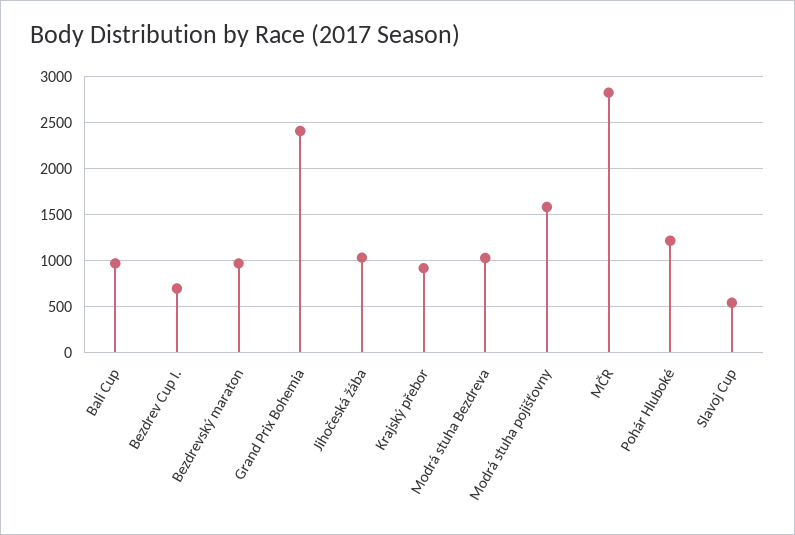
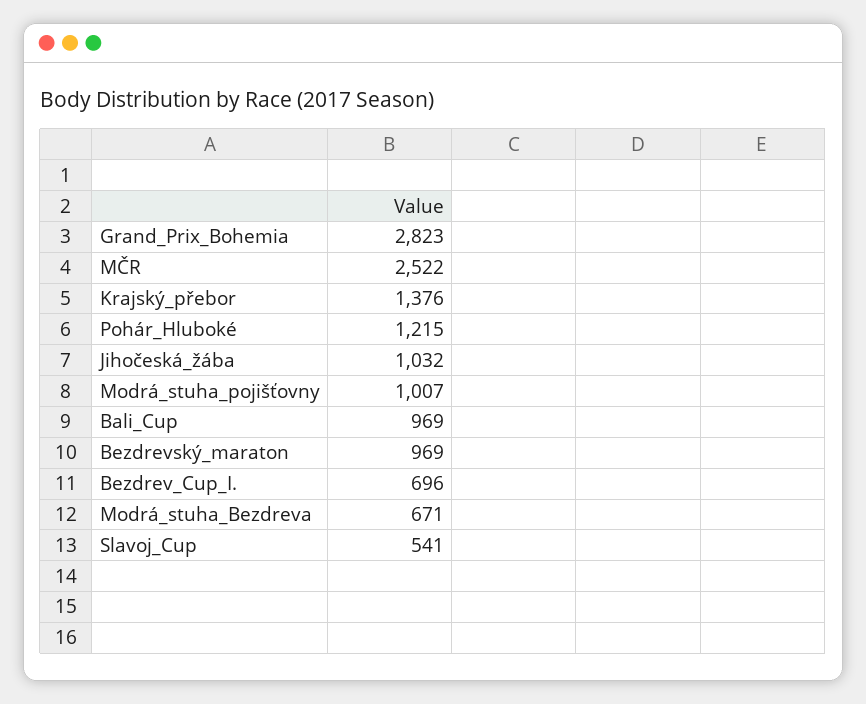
Grand Prix Bohemia: 2400 -> 2823
Krajský přebor: 900 -> 1376
Modrá stuha Bezdreva: 1000 -> 671
Modrá stuha pojišťovny: 1600 -> 1007
MČR: 2800 -> 2522

